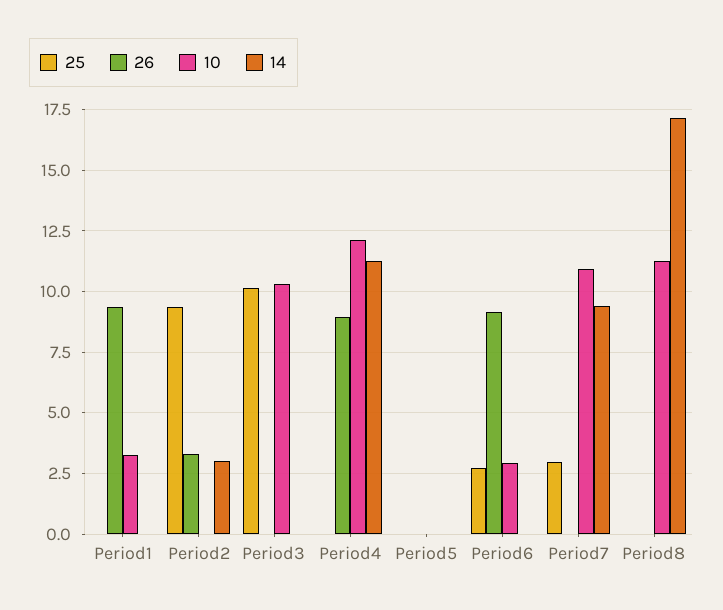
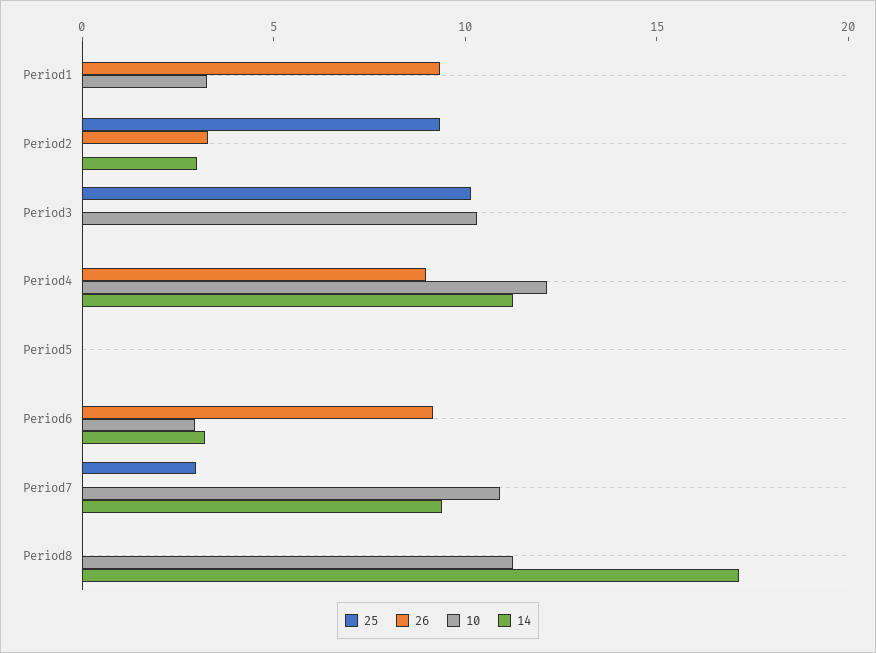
25, Period6: 2.75 -> 0
14, Period6: 0 -> 3

